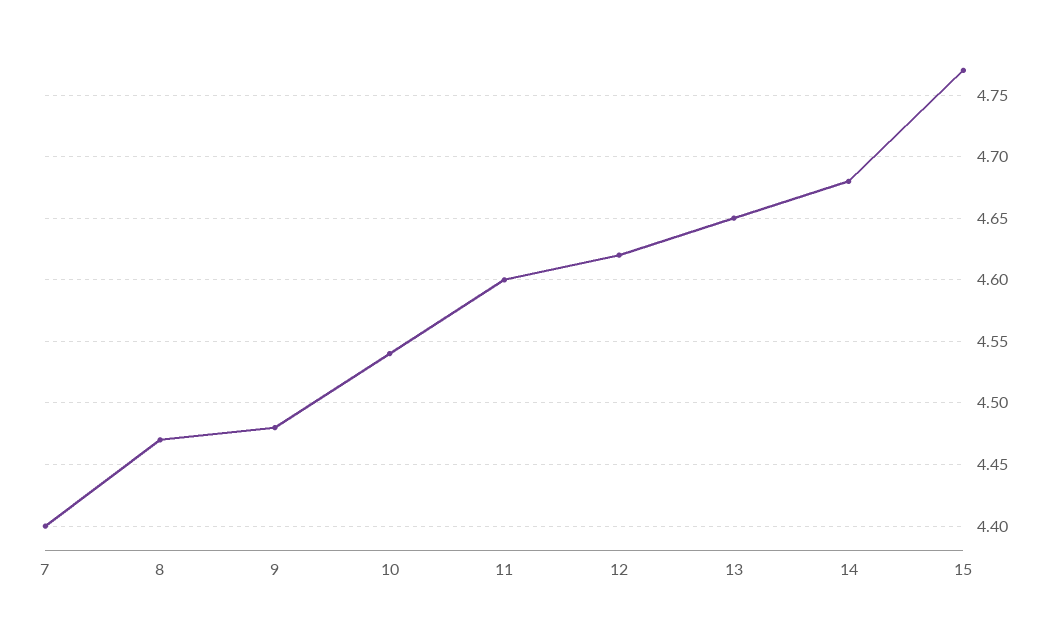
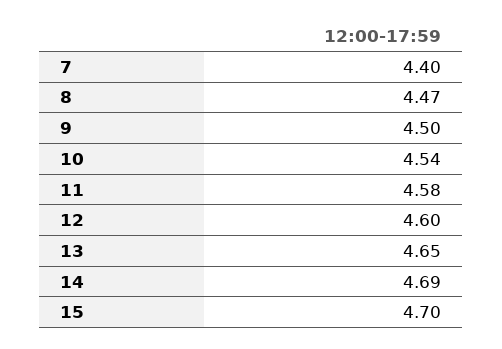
9: 4.48 -> 4.5
11: 4.6 -> 4.58
12: 4.62 -> 4.6
14: 4.68 -> 4.69
15: 4.77 -> 4.7

